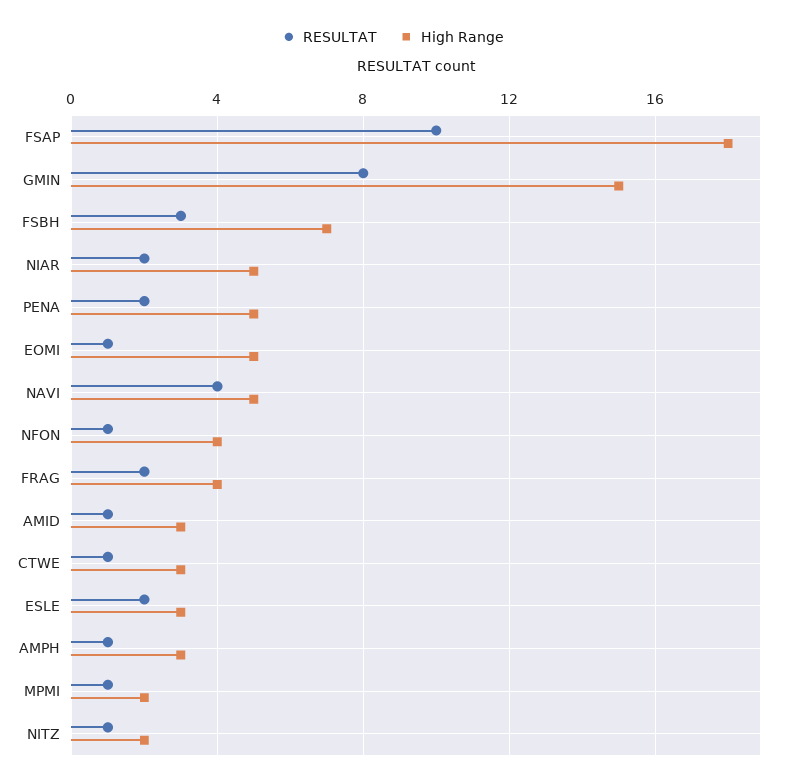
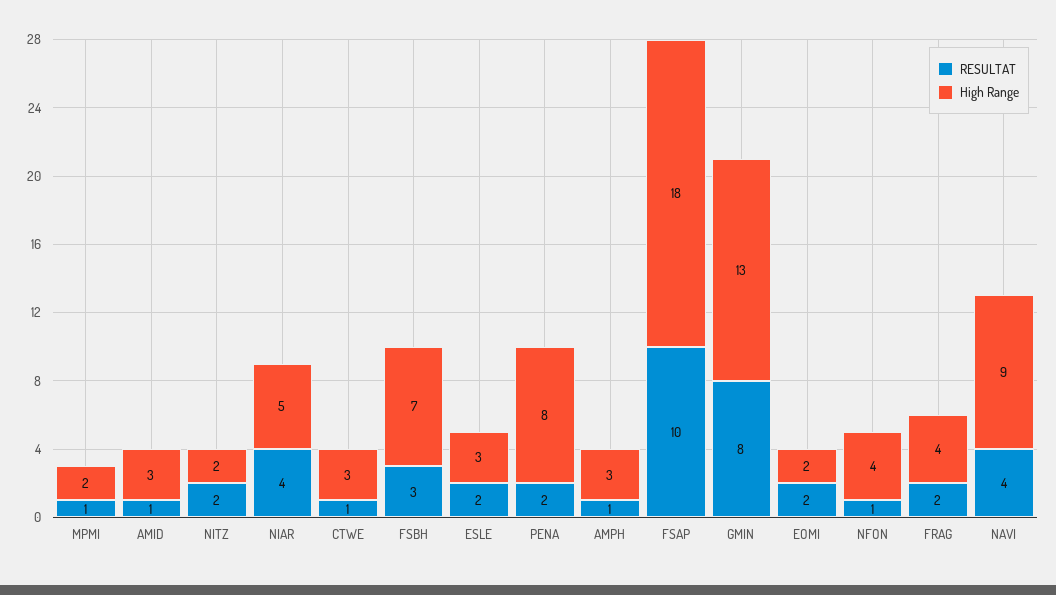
High Range, GMIN: 15 -> 13
RESULTAT, NIAR: 2 -> 4
High Range, PENA: 5 -> 8
RESULTAT, EOMI: 1 -> 2
High Range, EOMI: 5 -> 2
High Range, NAVI: 5 -> 9
RESULTAT, NITZ: 1 -> 2

